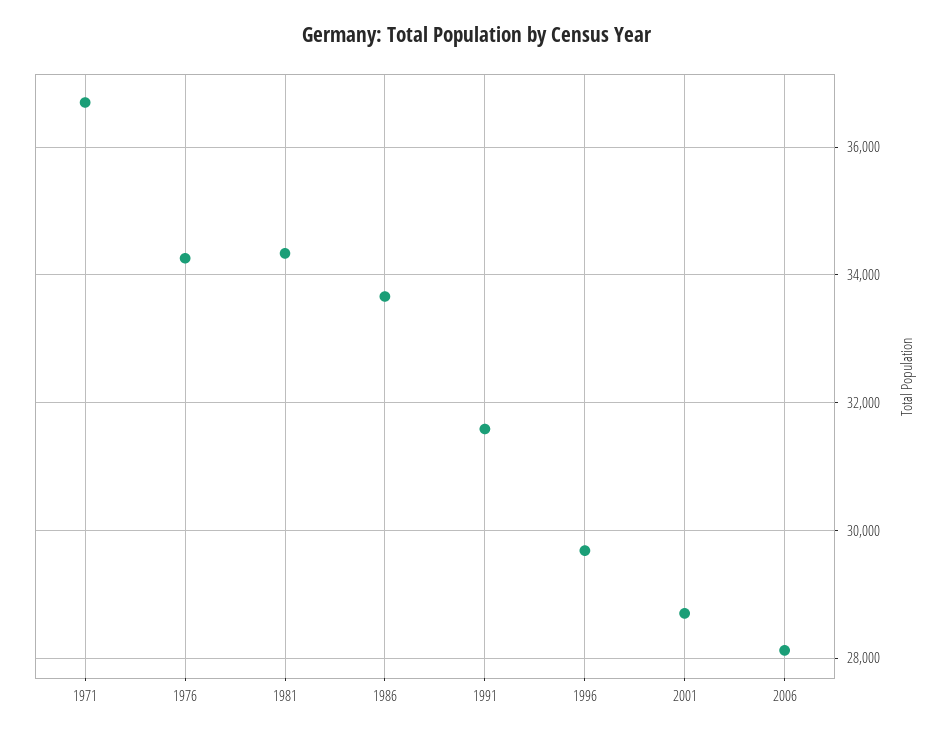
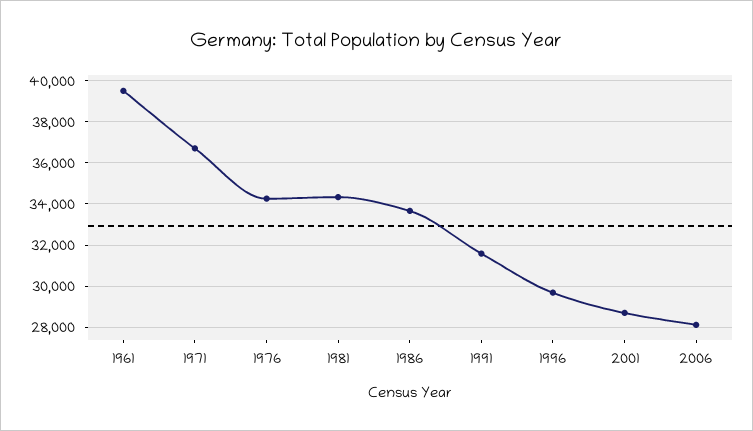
1961: none -> 39500

